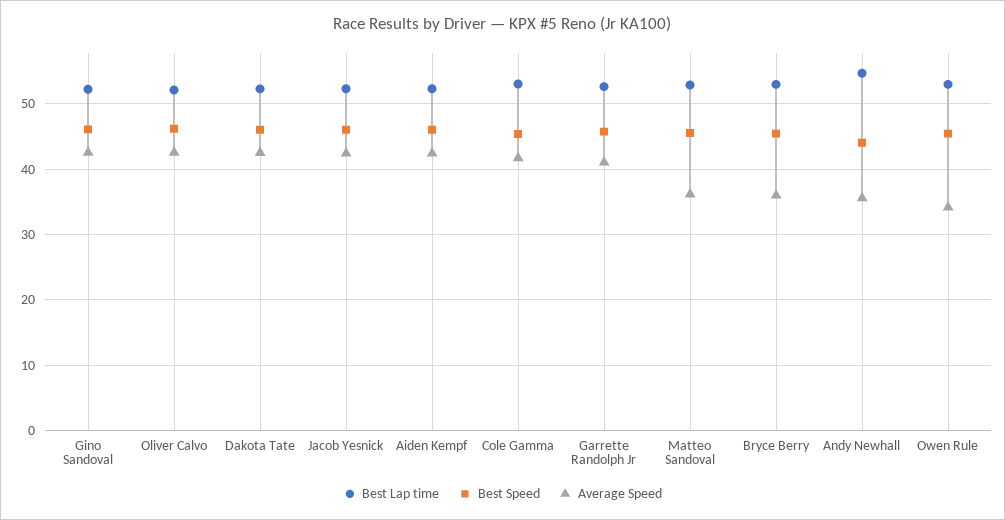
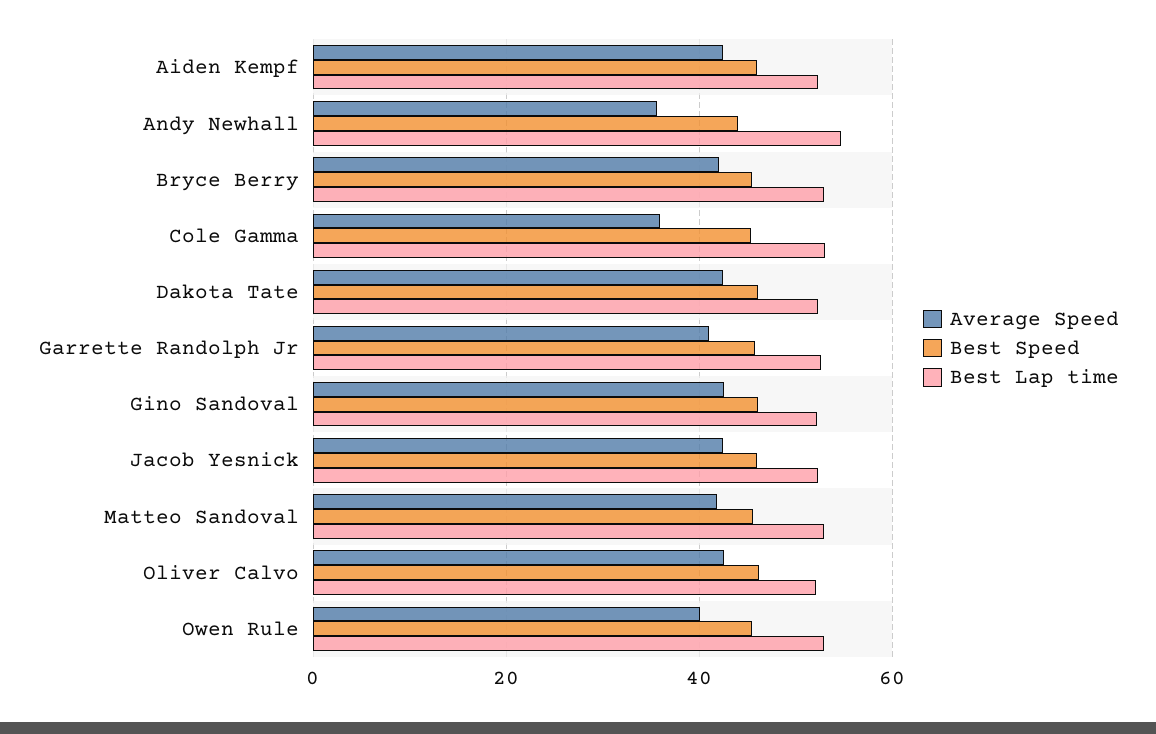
Average Speed, Cole Gamma: 42 -> 36
Average Speed, Matteo Sandoval: 36 -> 42
Average Speed, Bryce Berry: 36 -> 42
Average Speed, Owen Rule: 34 -> 40

